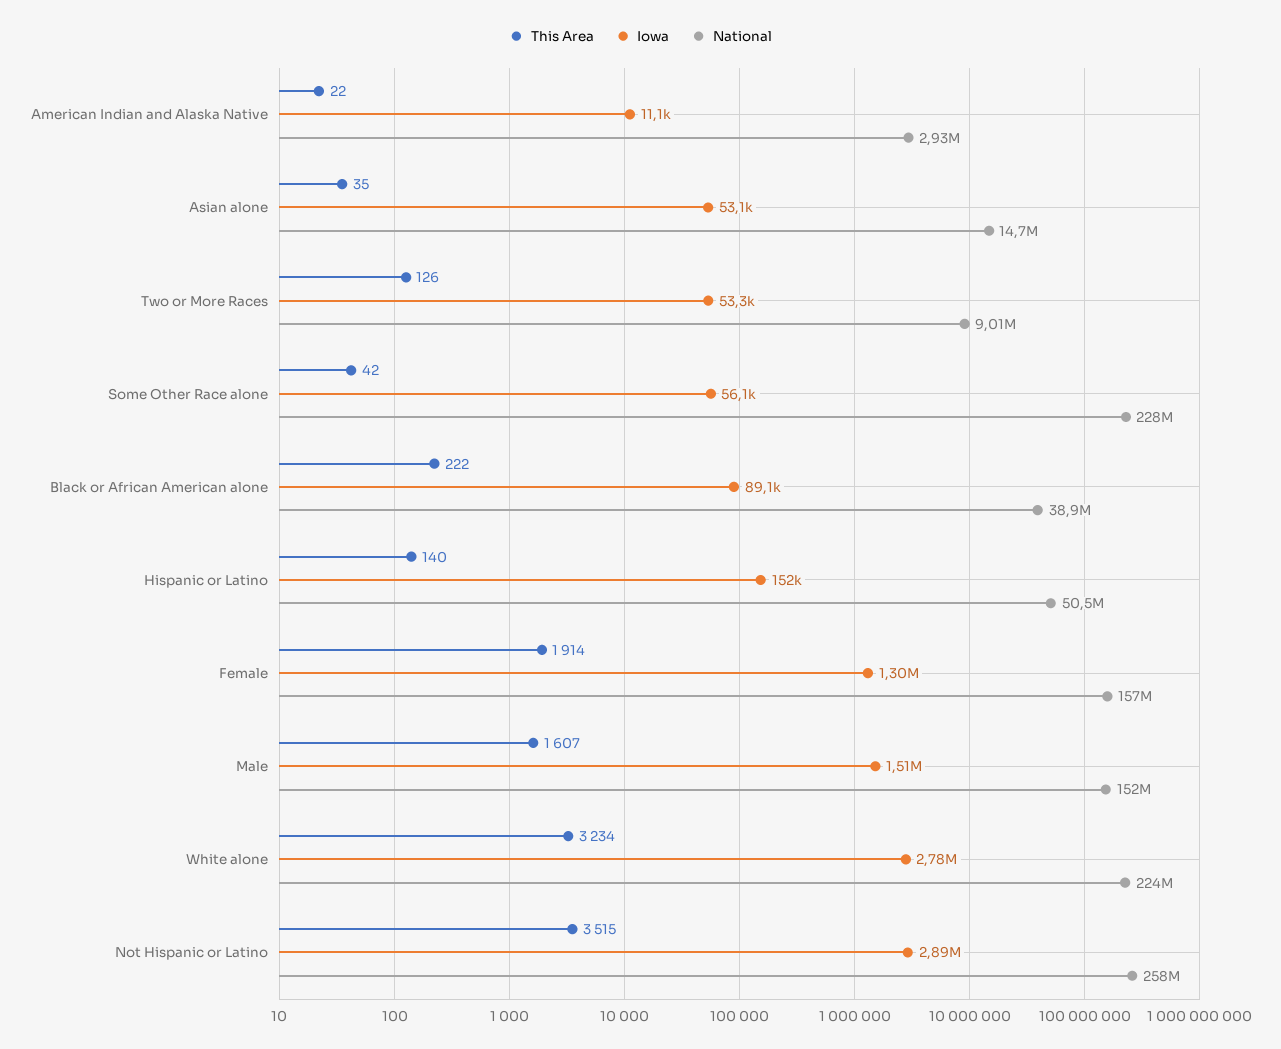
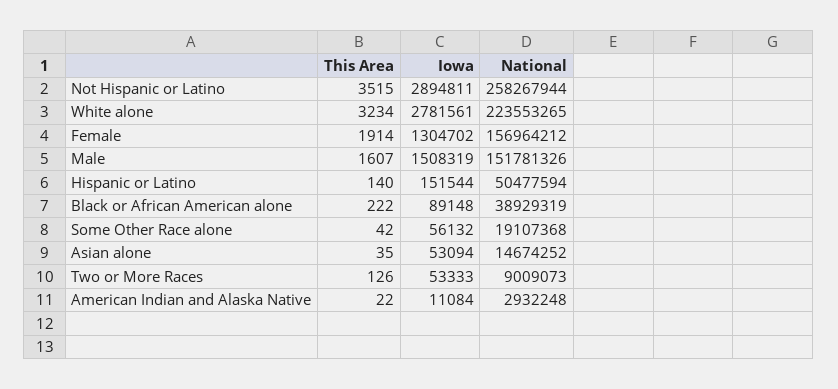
National, Some Other Race alone: 228000000 -> 19107368

